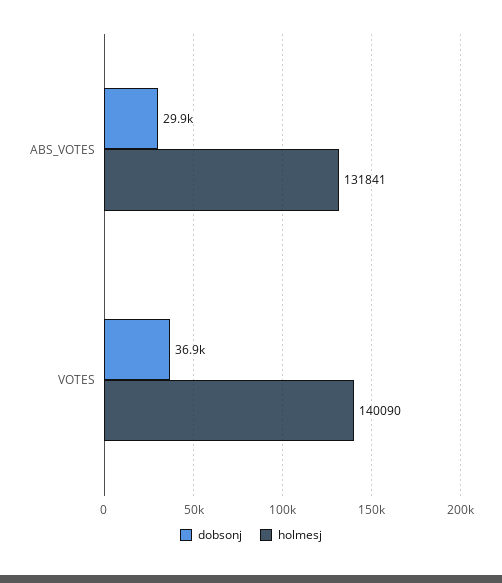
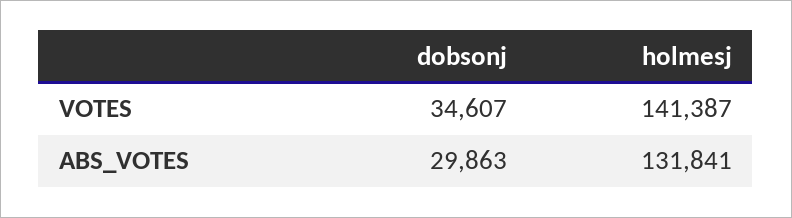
dobsonj, VOTES: 36900 -> 34607
holmesj, VOTES: 140090 -> 141387

